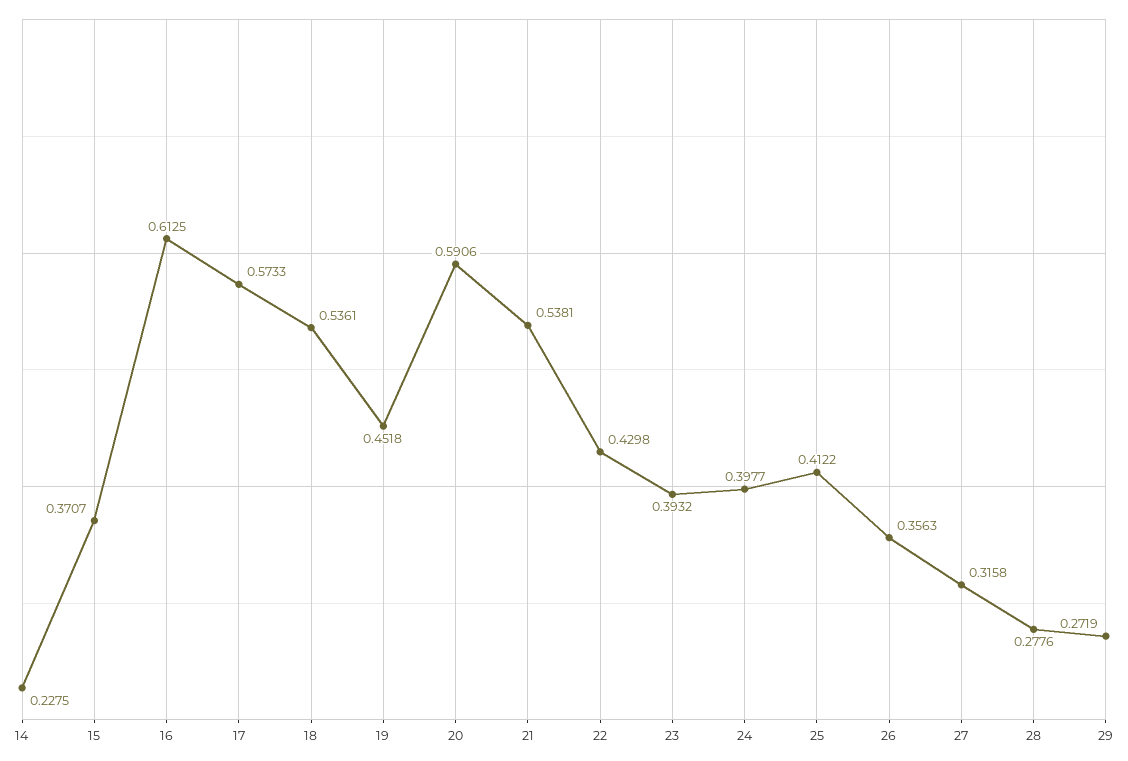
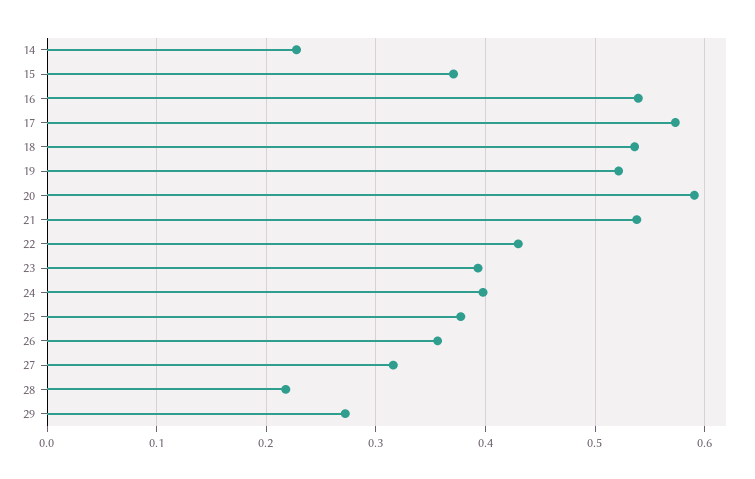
16: 0.6125 -> 0.54
19: 0.4518 -> 0.52
25: 0.4122 -> 0.38
28: 0.2776 -> 0.22

